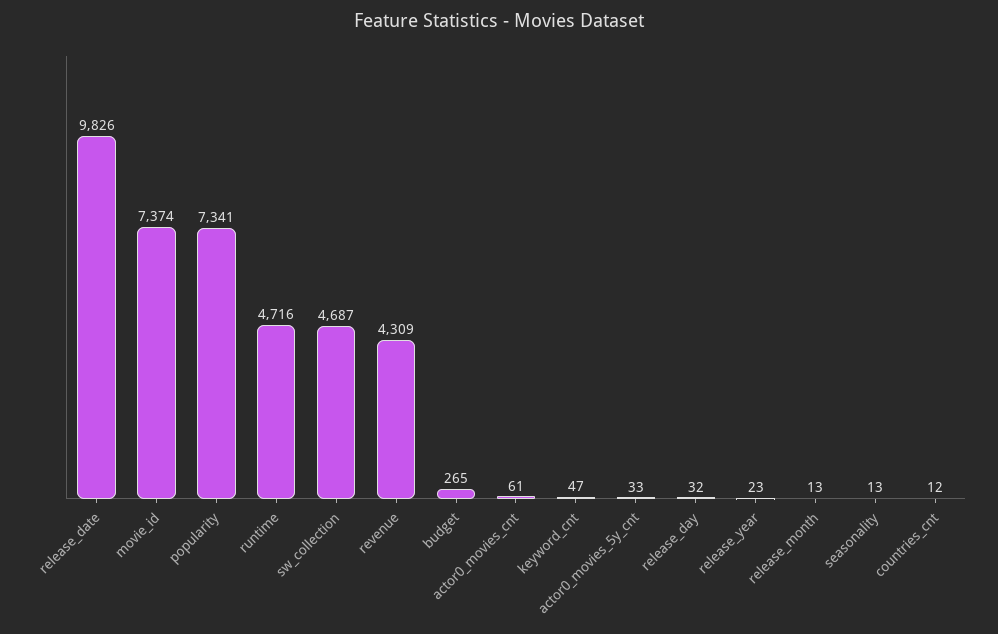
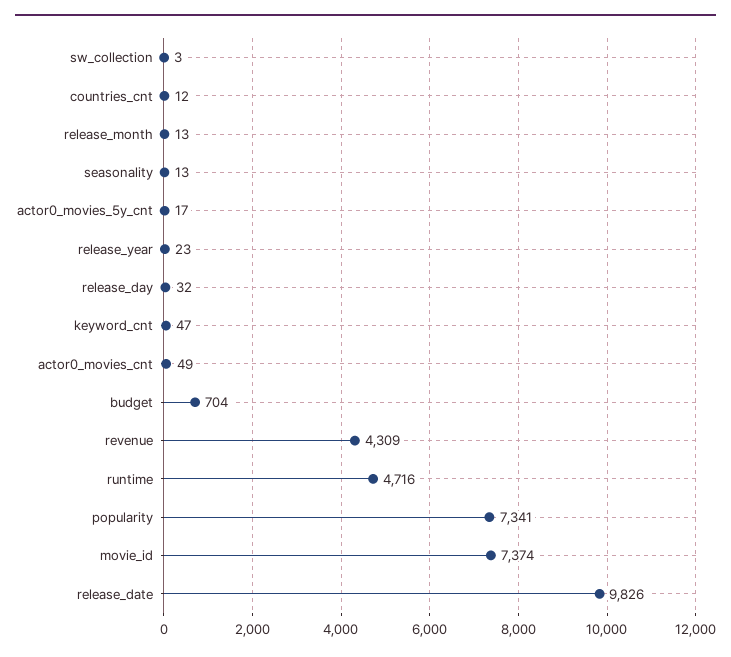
sw_collection: 4687 -> 3
budget: 265 -> 704
actor0_movies_cnt: 61 -> 49
actor0_movies_5y_cnt: 33 -> 17

